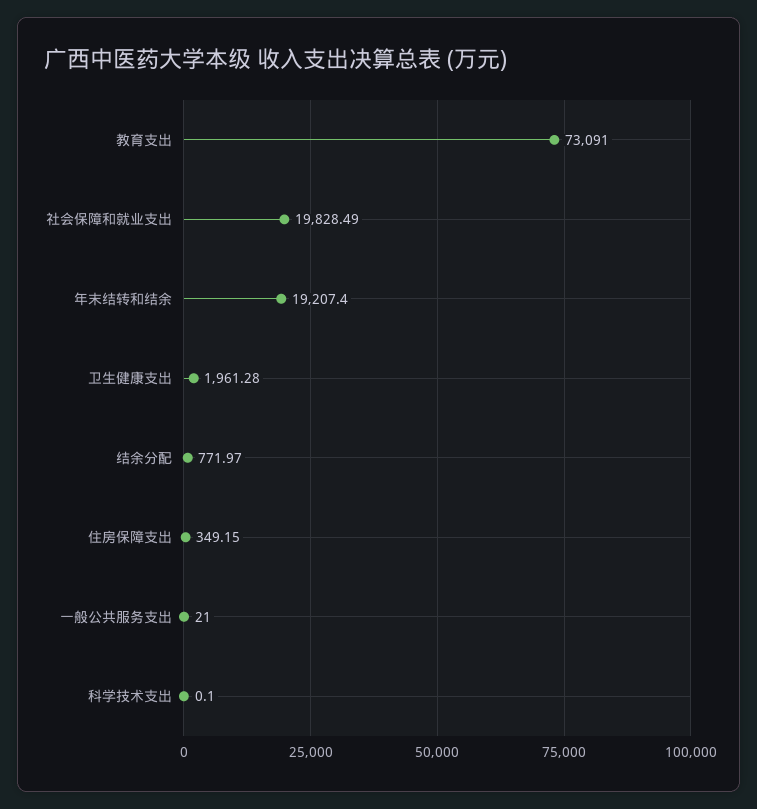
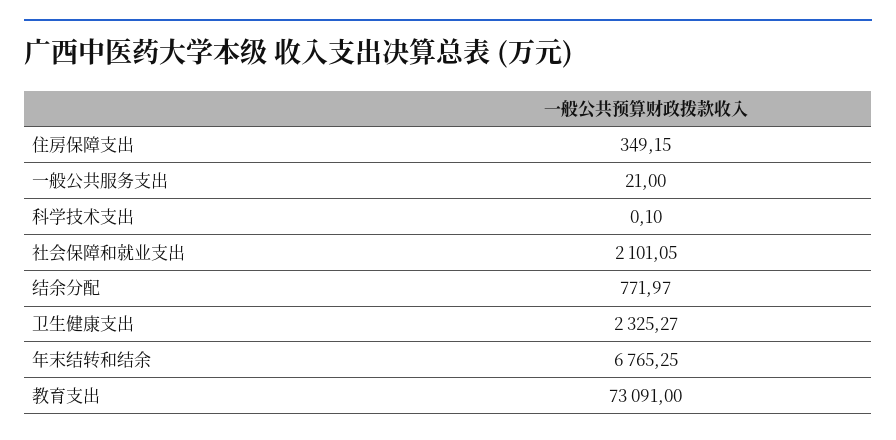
社会保障和就业支出: 19828.49 -> 2101.05
年末结转和结余: 19207.4 -> 6765.25
卫生健康支出: 1961.28 -> 2325.27

